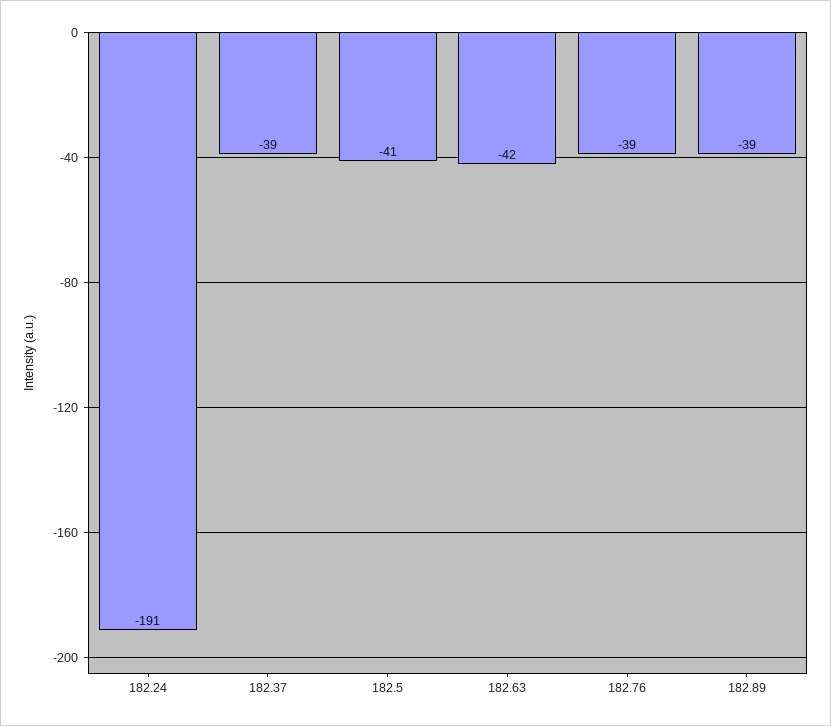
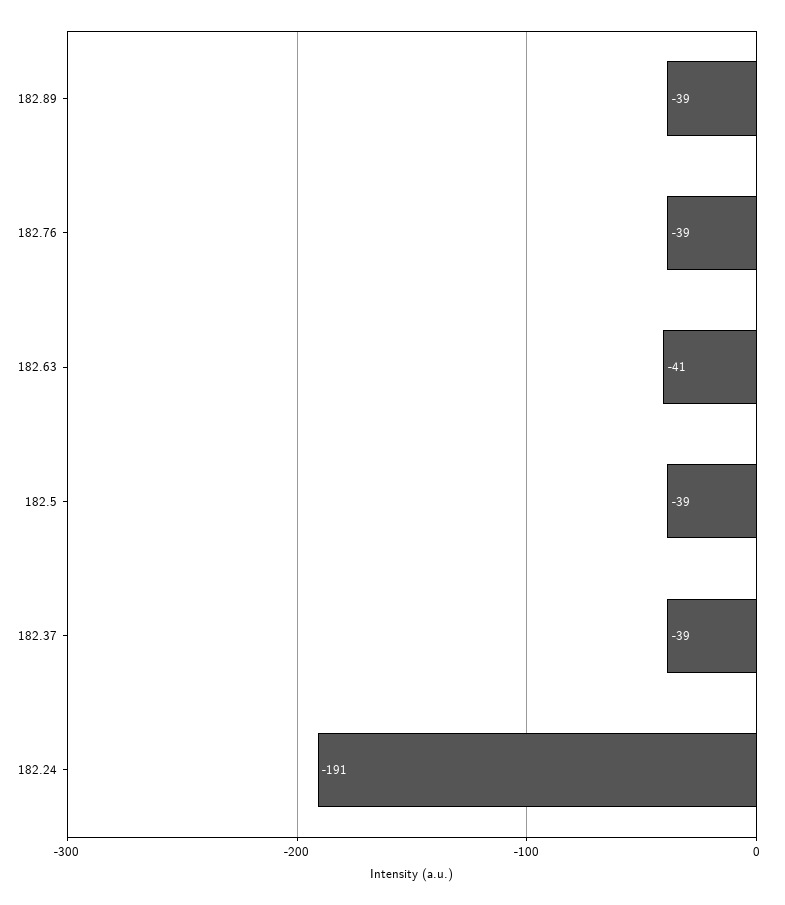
182.5: -41 -> -39
182.63: -42 -> -41

